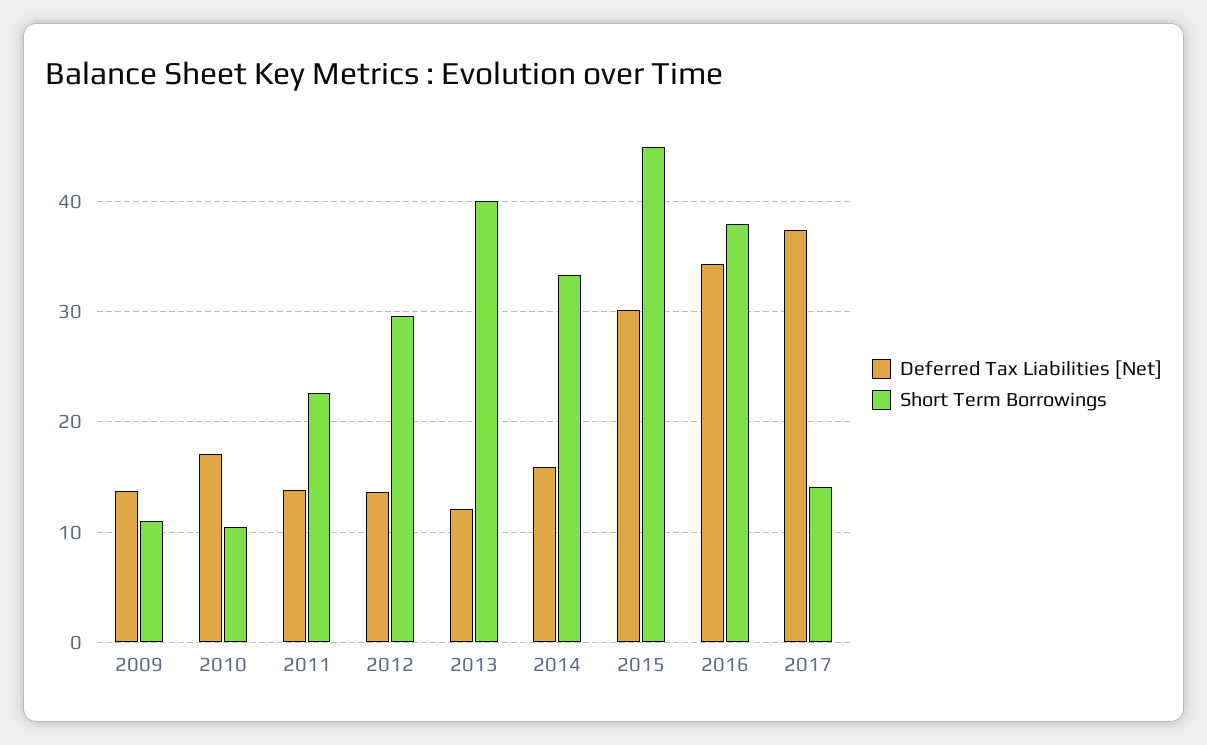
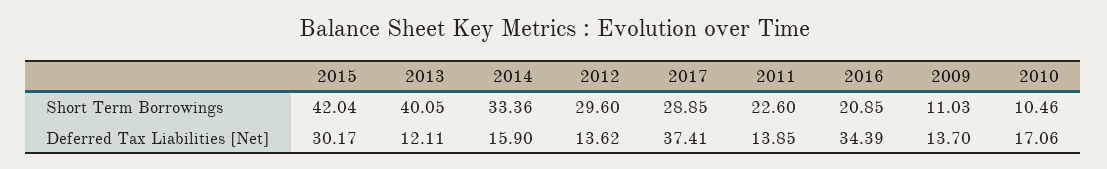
Short Term Borrowings, 2015: 45 -> 42.04
Short Term Borrowings, 2016: 38 -> 20.85
Short Term Borrowings, 2017: 14 -> 28.85

